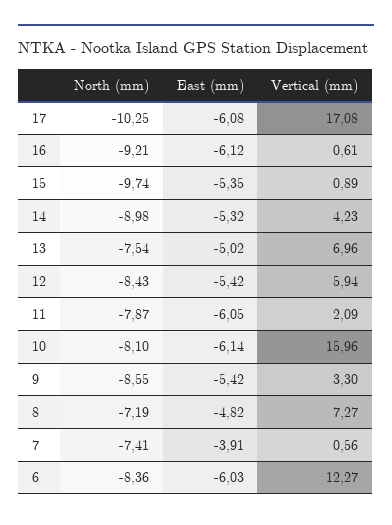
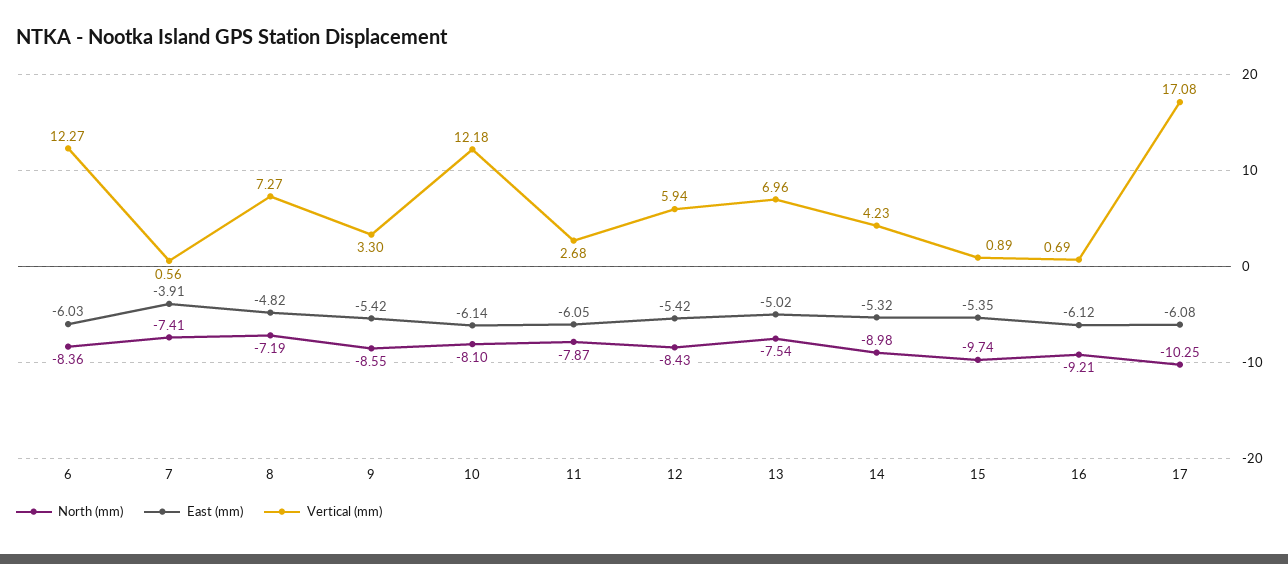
Vertical (mm), 16: 0.61 -> 0.69
Vertical (mm), 11: 2.09 -> 2.68
Vertical (mm), 10: 15.96 -> 12.18

